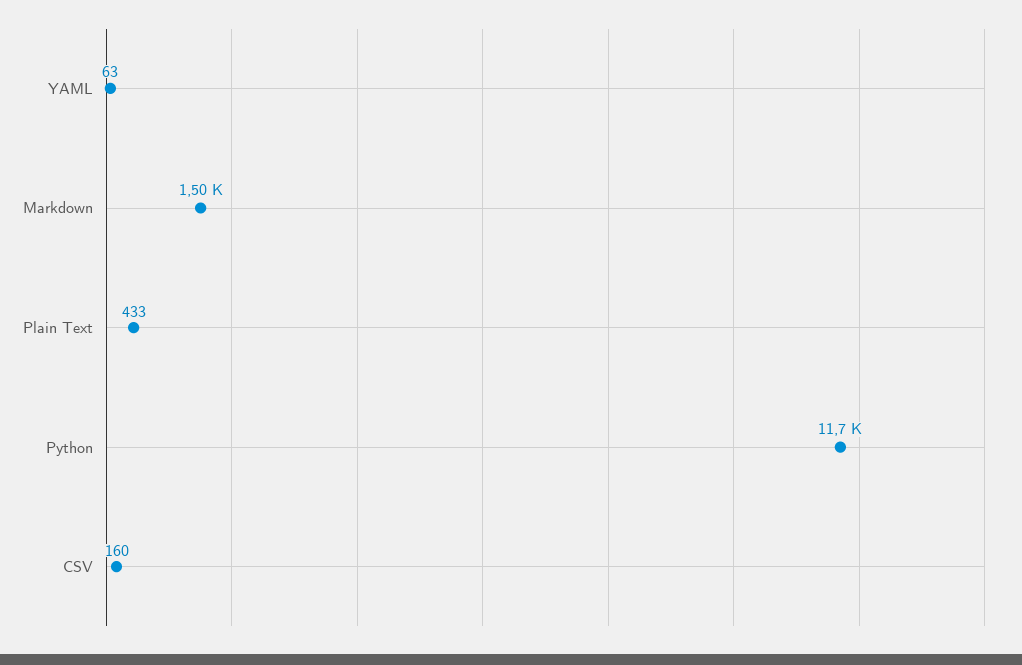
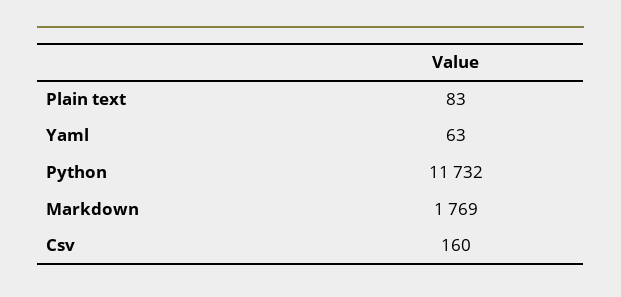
Markdown: 1500 -> 1769
Plain Text: 433 -> 83

